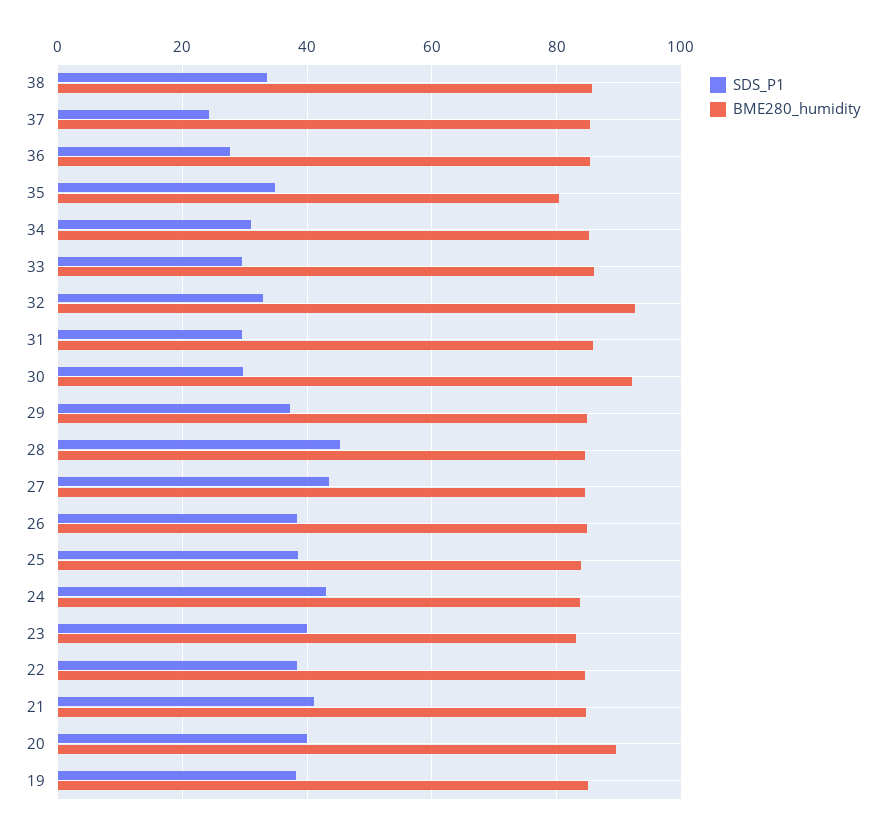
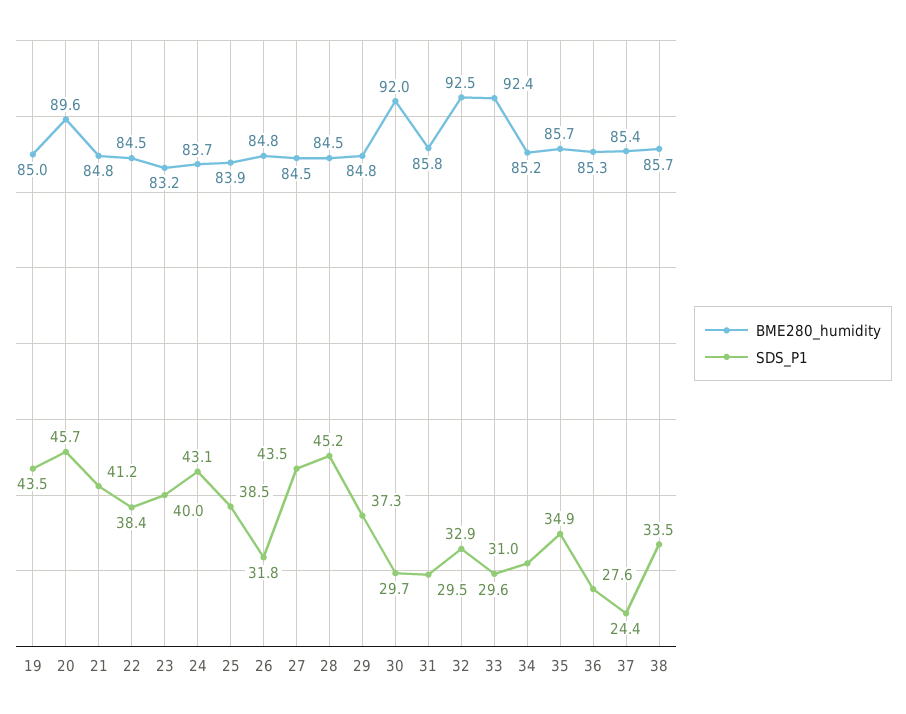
BME280_humidity, 35: 80 -> 85.7
BME280_humidity, 33: 86 -> 92.4
SDS_P1, 26: 38 -> 31.8
SDS_P1, 20: 40 -> 45.7
SDS_P1, 19: 38 -> 43.5

